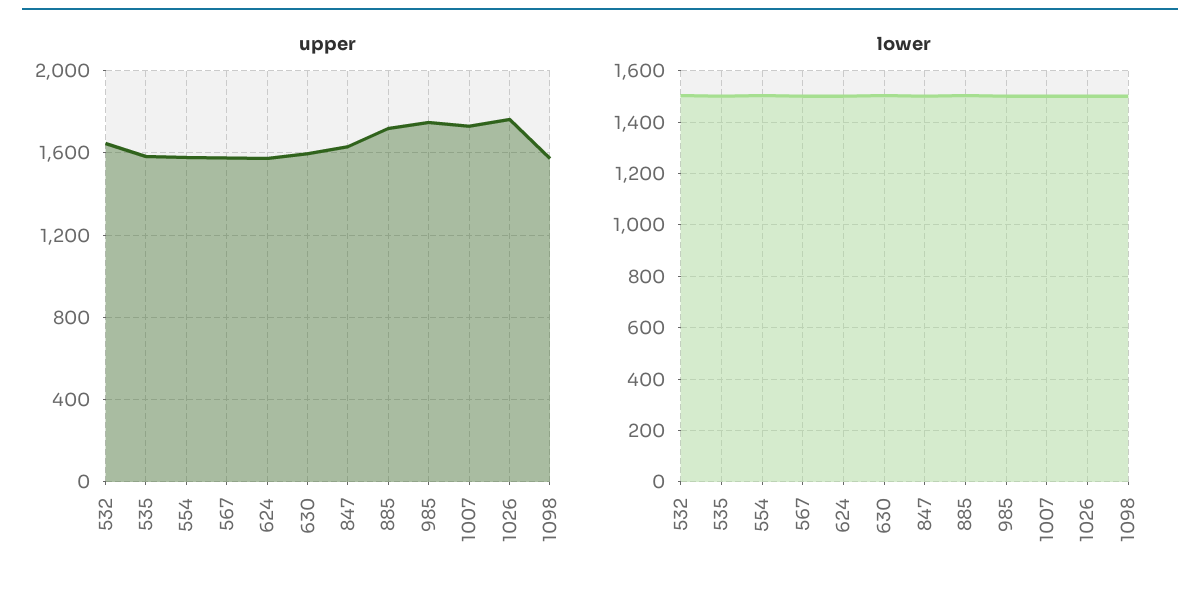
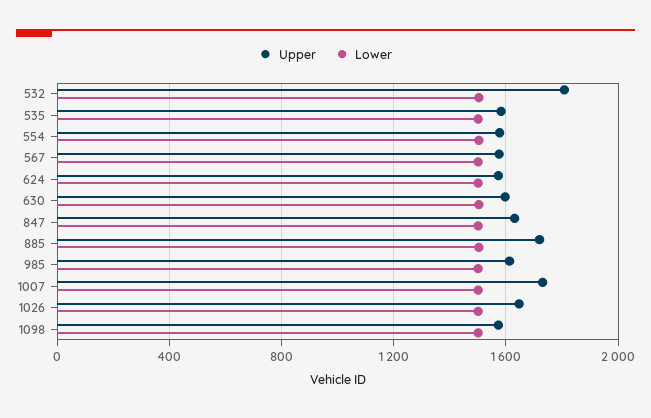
upper, 532: 1650 -> 1800
upper, 985: 1750 -> 1600
upper, 1026: 1750 -> 1650

